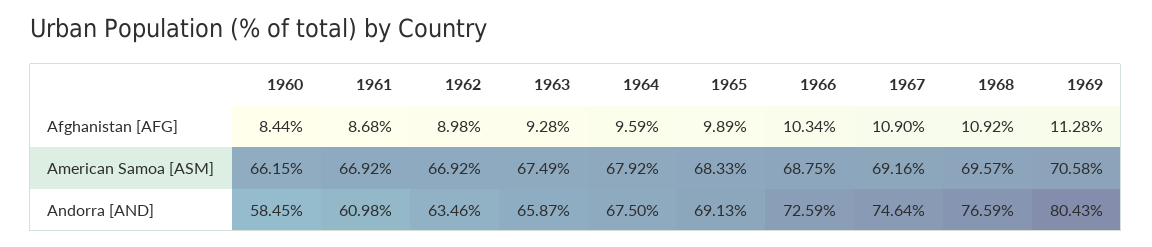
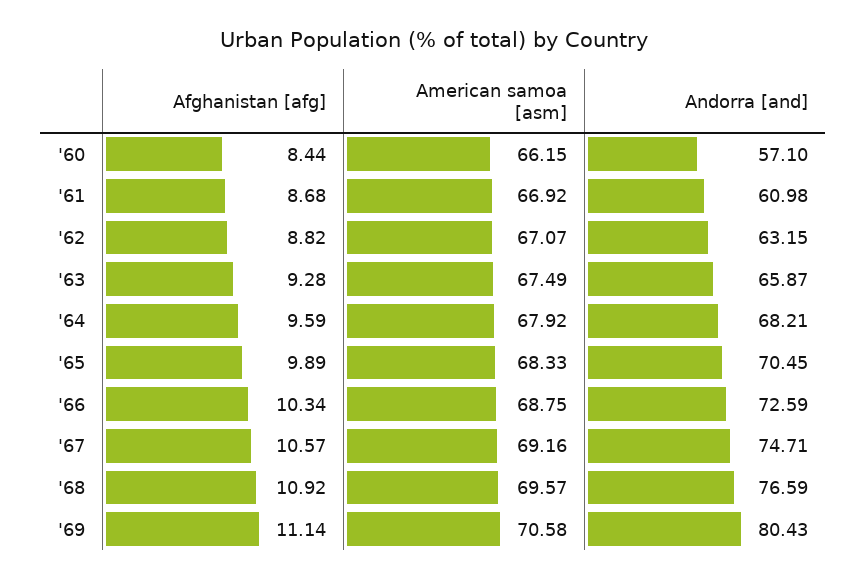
1962, Afghanistan [AFG]: 8.98 -> 8.82
1967, Afghanistan [AFG]: 10.9 -> 10.57
1969, Afghanistan [AFG]: 11.28 -> 11.14
1962, American Samoa [ASM]: 66.92 -> 67.07
1960, Andorra [AND]: 58.45 -> 57.1
1962, Andorra [AND]: 63.46 -> 63.15
1964, Andorra [AND]: 67.5 -> 68.21
1965, Andorra [AND]: 69.13 -> 70.45
1967, Andorra [AND]: 74.64 -> 74.71

